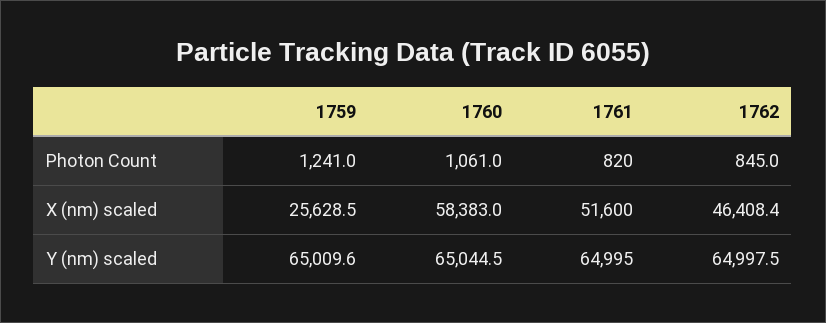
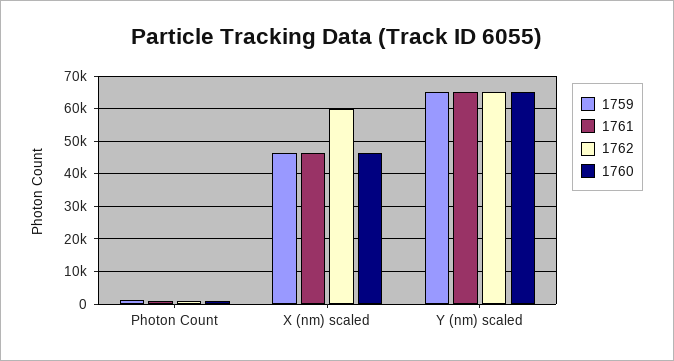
1759, X (nm) scaled: 25628.5 -> 46000
1760, X (nm) scaled: 58383 -> 46000
1761, X (nm) scaled: 51600 -> 46000
1762, X (nm) scaled: 46408.4 -> 60000

